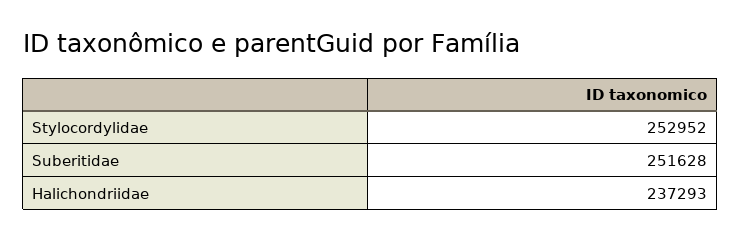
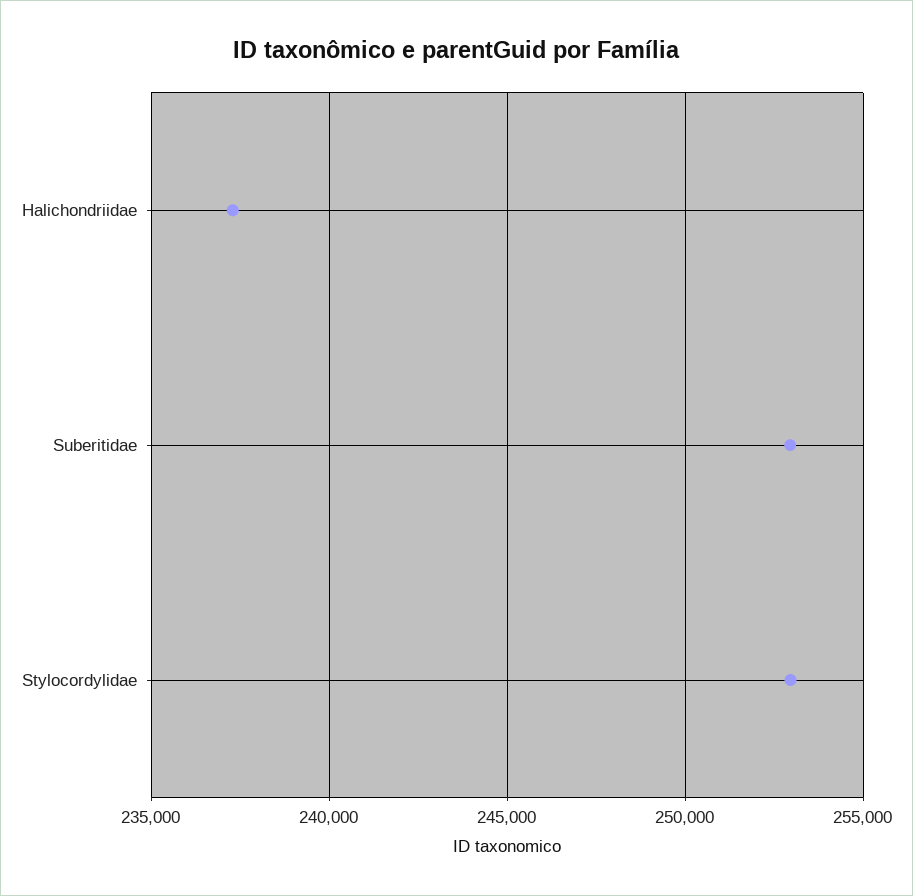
Suberitidae: 251628 -> 253000

